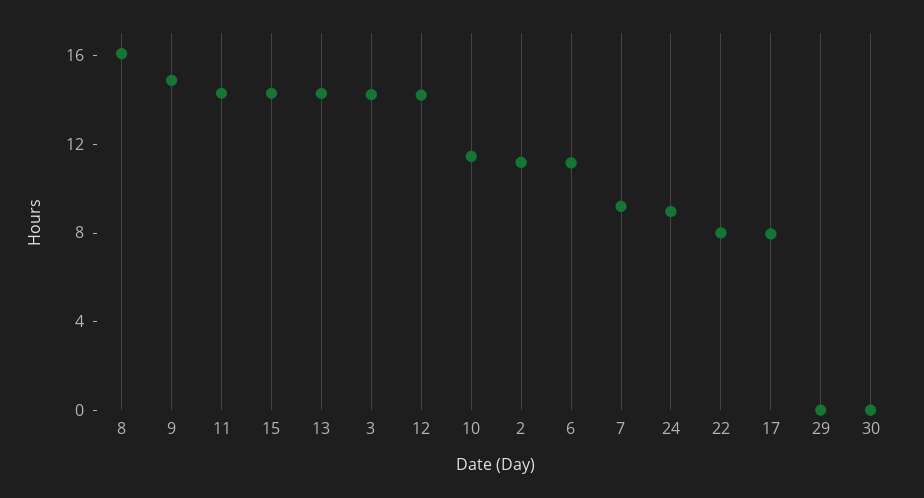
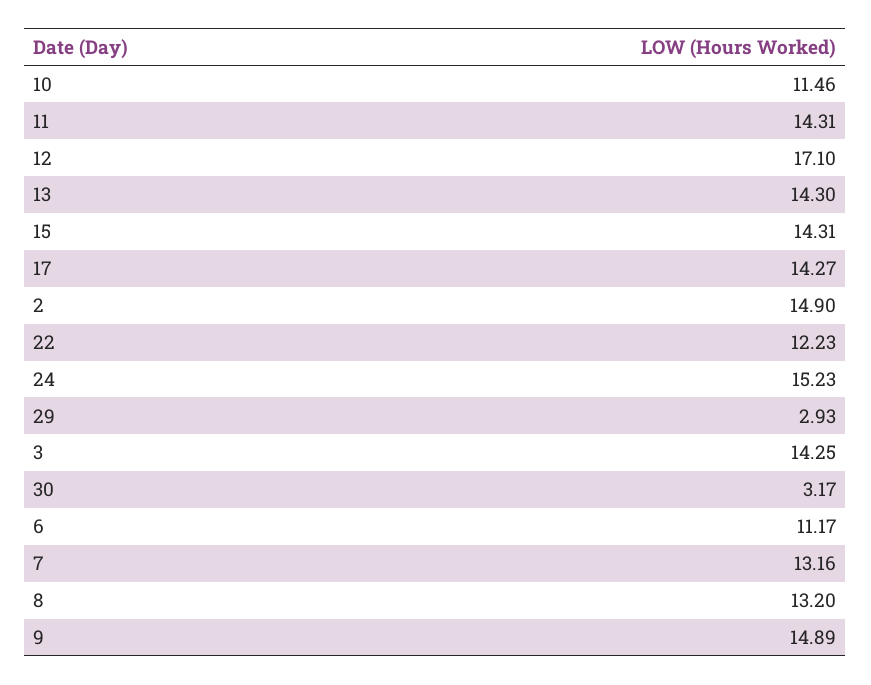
8: 16 -> 13.2
12: 14 -> 17.1
2: 11 -> 14.9
7: 9 -> 13.16
24: 9 -> 15.23
22: 8 -> 12.23
17: 8 -> 14.27
29: 0 -> 2.93
30: 0 -> 3.17

